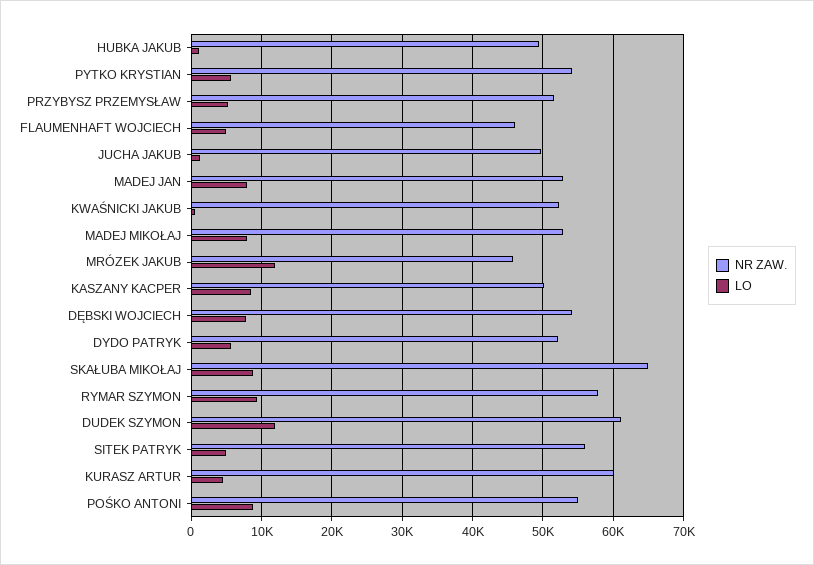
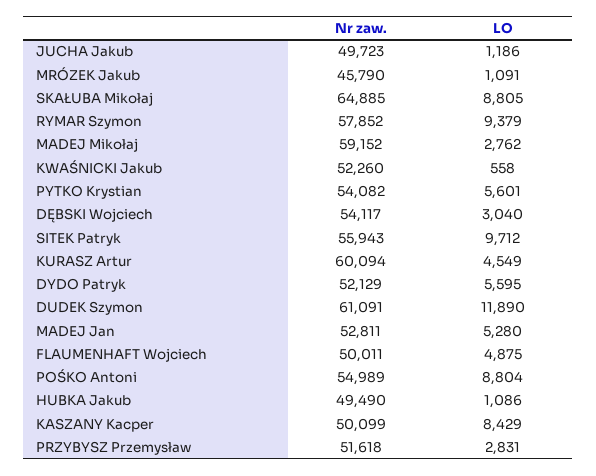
LO, PRZYBYSZ PRZEMYSŁAW: 5000 -> 2831
NR ZAW., FLAUMENHAFT WOJCIECH: 46000 -> 50011
LO, MADEJ JAN: 8000 -> 5280
NR ZAW., MADEJ MIKOŁAJ: 53000 -> 59152
LO, MADEJ MIKOŁAJ: 8000 -> 2762
LO, MRÓZEK JAKUB: 12000 -> 1091
LO, DĘBSKI WOJCIECH: 8000 -> 3040
LO, SITEK PATRYK: 5000 -> 9712

